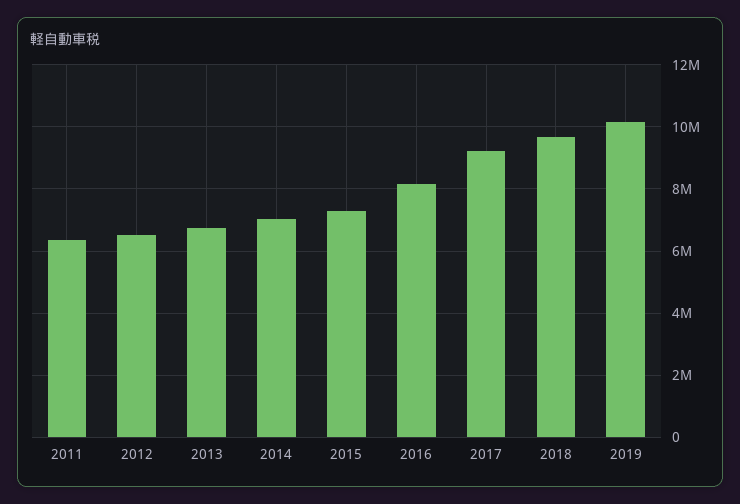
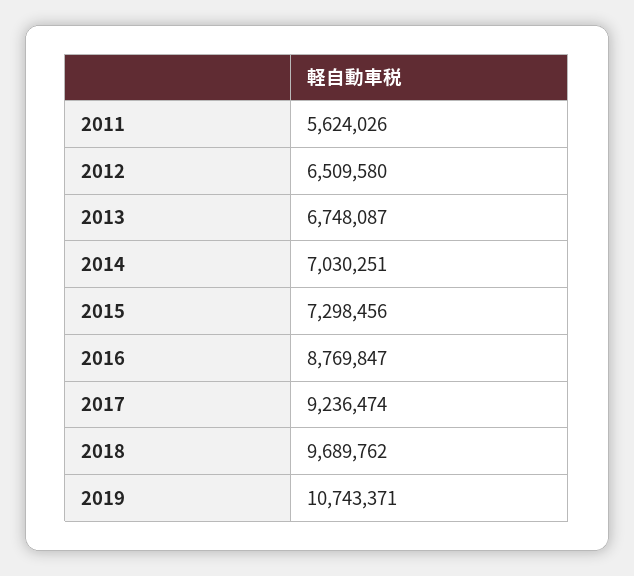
2011: 6400000 -> 5624026
2016: 8200000 -> 8769847
2019: 10200000 -> 10743371

